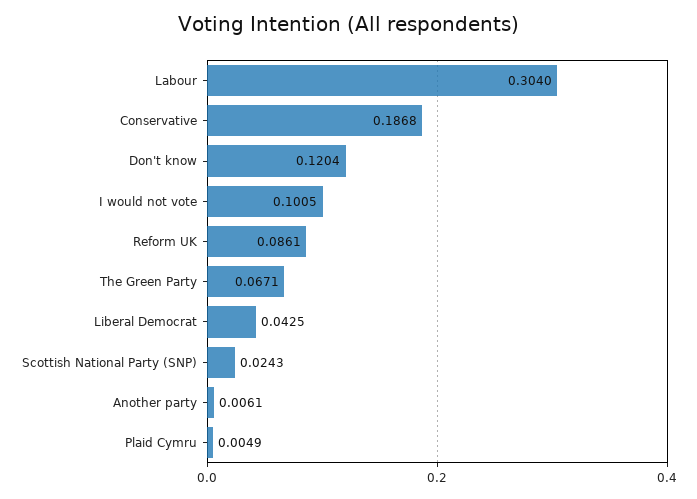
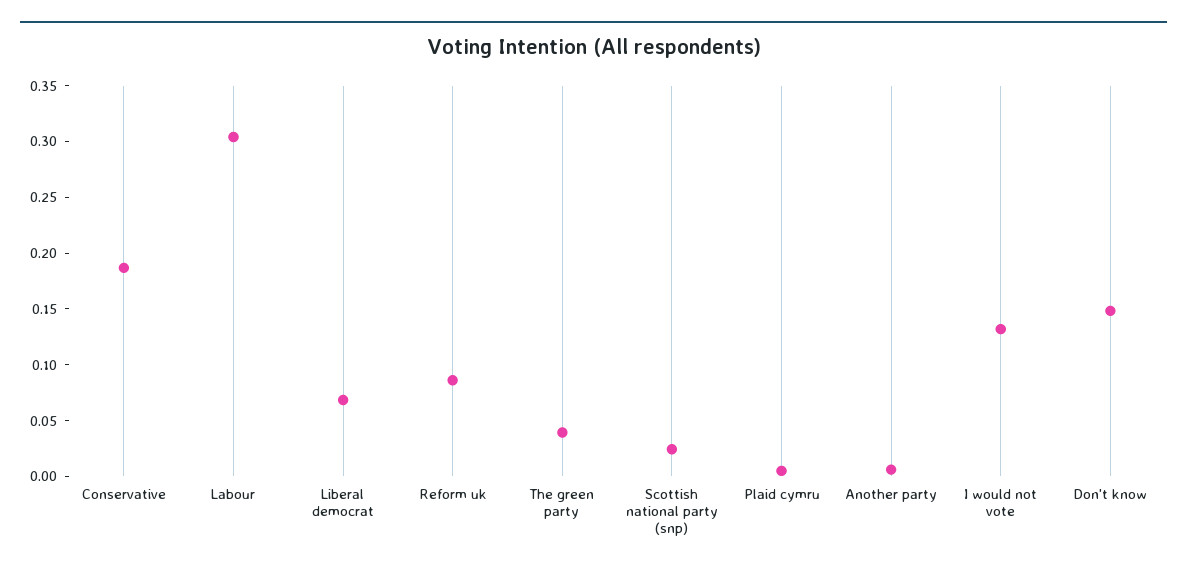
Don't know: 0.1204 -> 0.15
I would not vote: 0.1005 -> 0.13
The Green Party: 0.0671 -> 0.04
Liberal Democrat: 0.0425 -> 0.07

